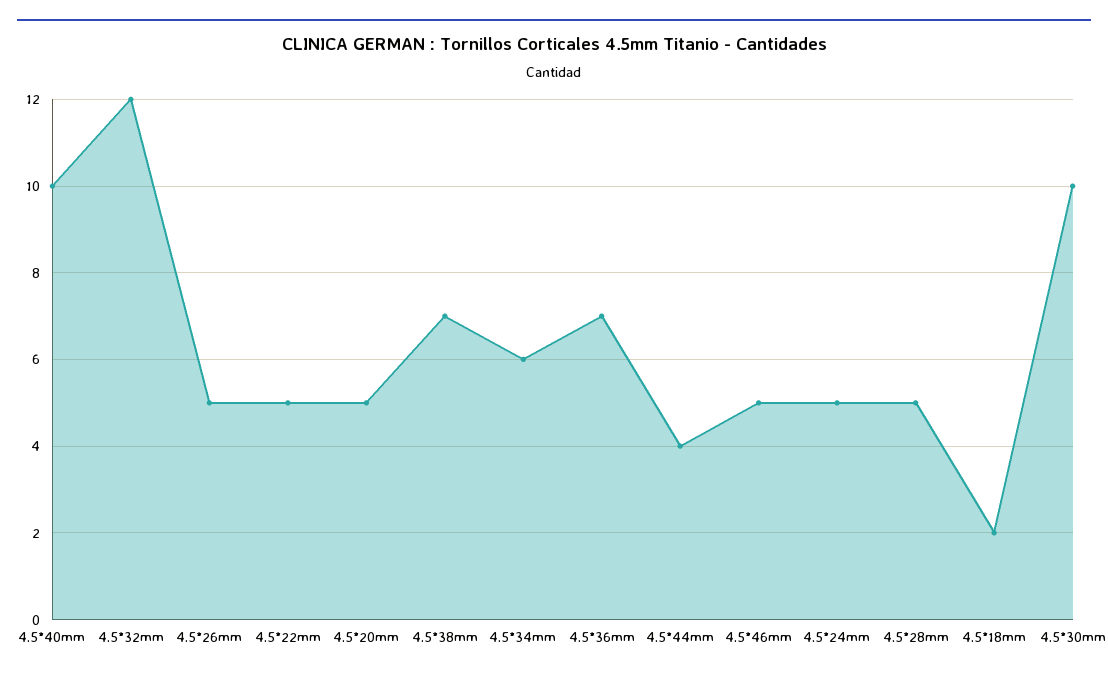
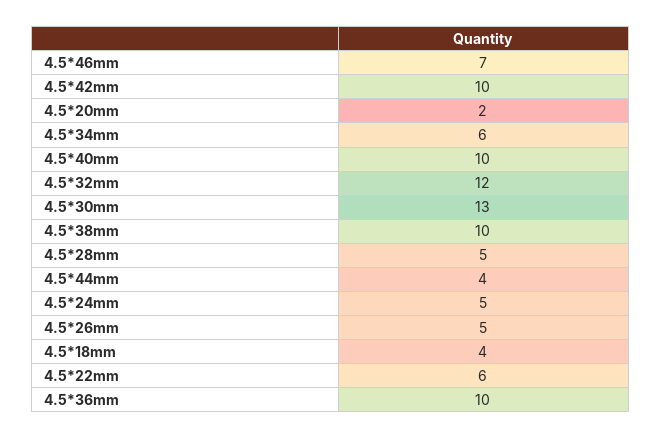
4.5*22mm: 5 -> 6
4.5*20mm: 5 -> 2
4.5*38mm: 7 -> 10
4.5*36mm: 7 -> 10
4.5*46mm: 5 -> 7
4.5*18mm: 2 -> 4
4.5*30mm: 10 -> 13
4.5*42mm: none -> 10

